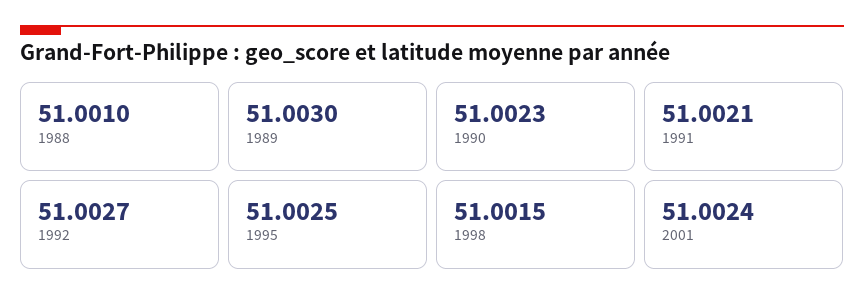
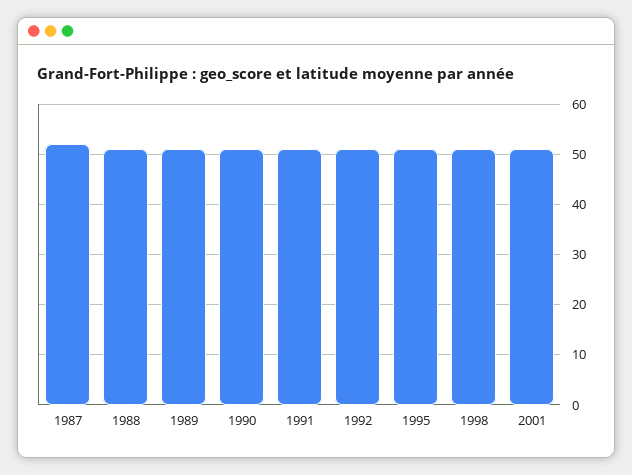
1987: none -> 52

